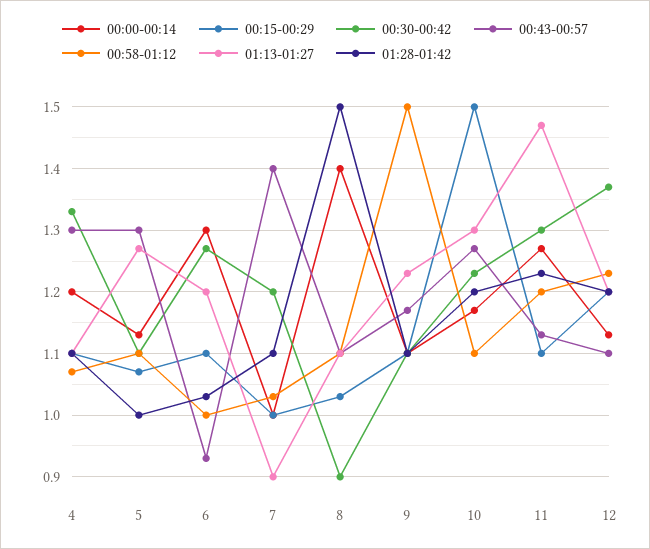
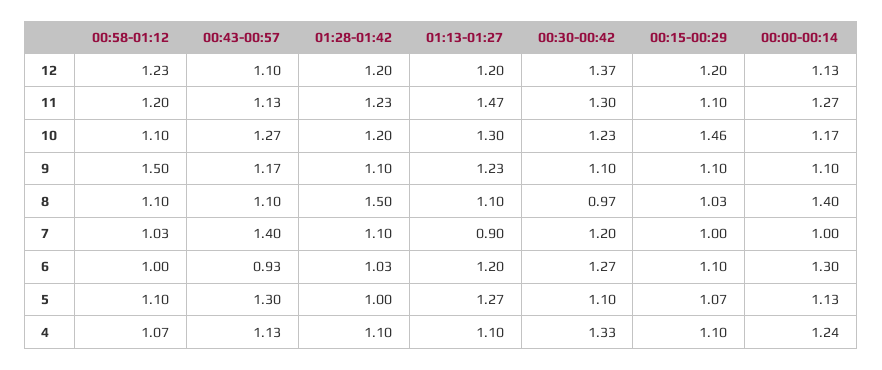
00:00-00:14, 4: 1.2 -> 1.24
00:43-00:57, 4: 1.3 -> 1.13
00:30-00:42, 8: 0.9 -> 0.97
00:15-00:29, 10: 1.5 -> 1.46

